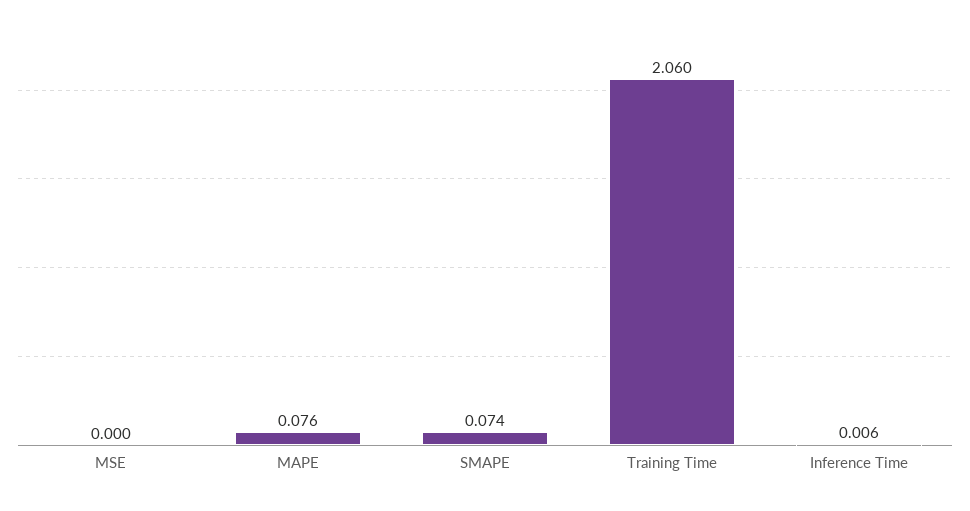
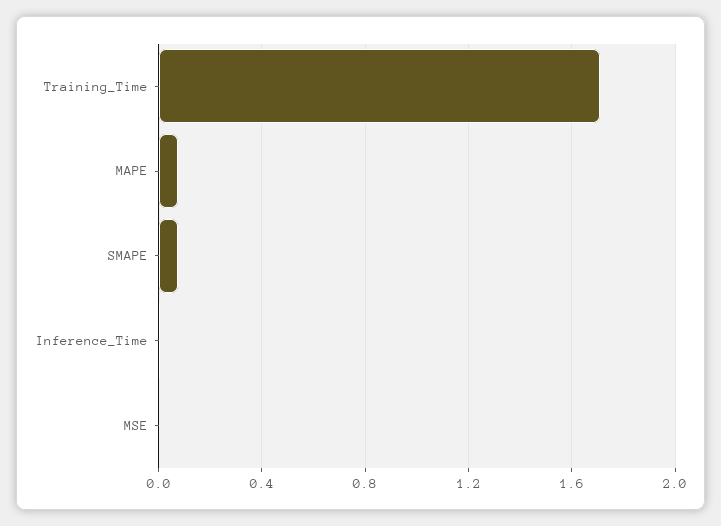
Training Time: 2.06 -> 1.7

